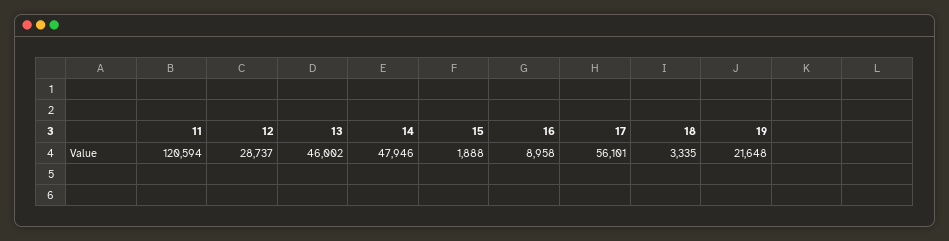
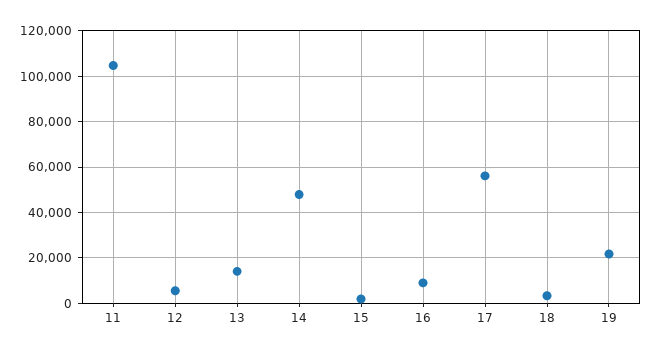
11: 120594 -> 105000
12: 28737 -> 5000
13: 46002 -> 15000

